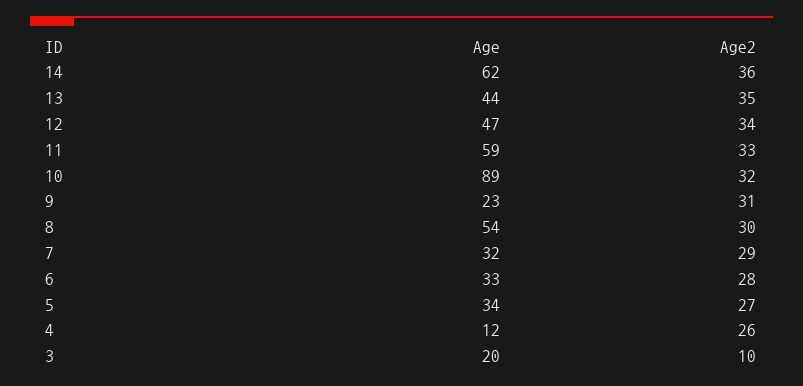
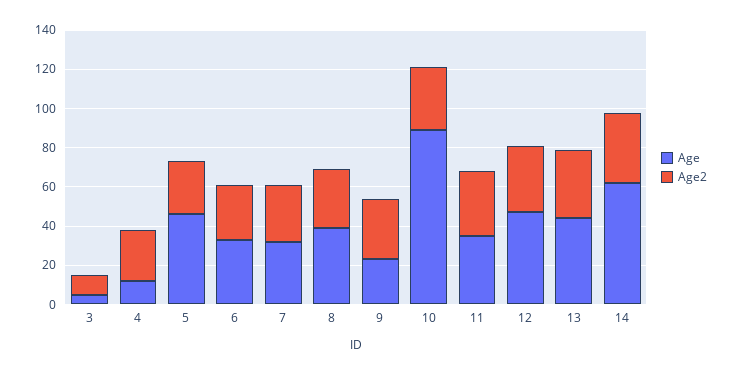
Age, 11: 59 -> 35
Age, 8: 54 -> 40
Age, 5: 34 -> 45
Age, 3: 20 -> 5

